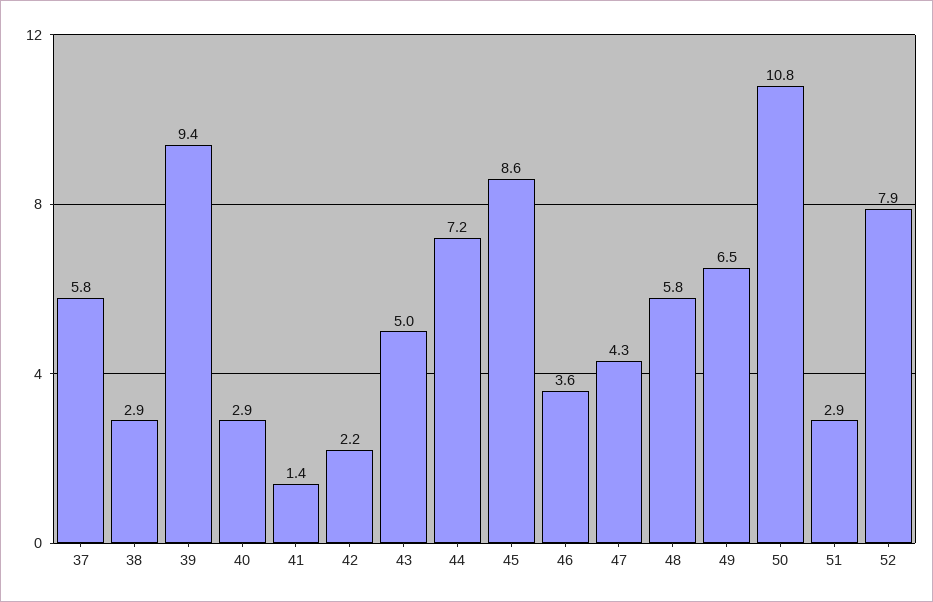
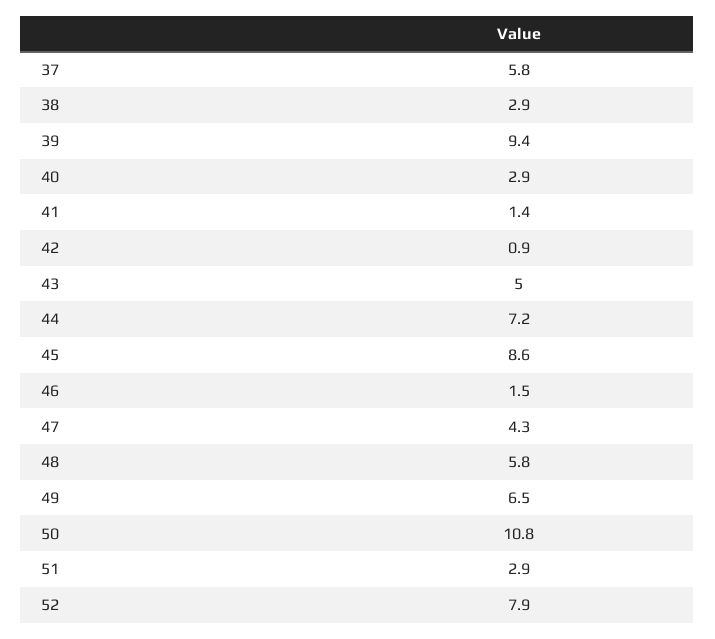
42: 2.2 -> 0.9
46: 3.6 -> 1.5

